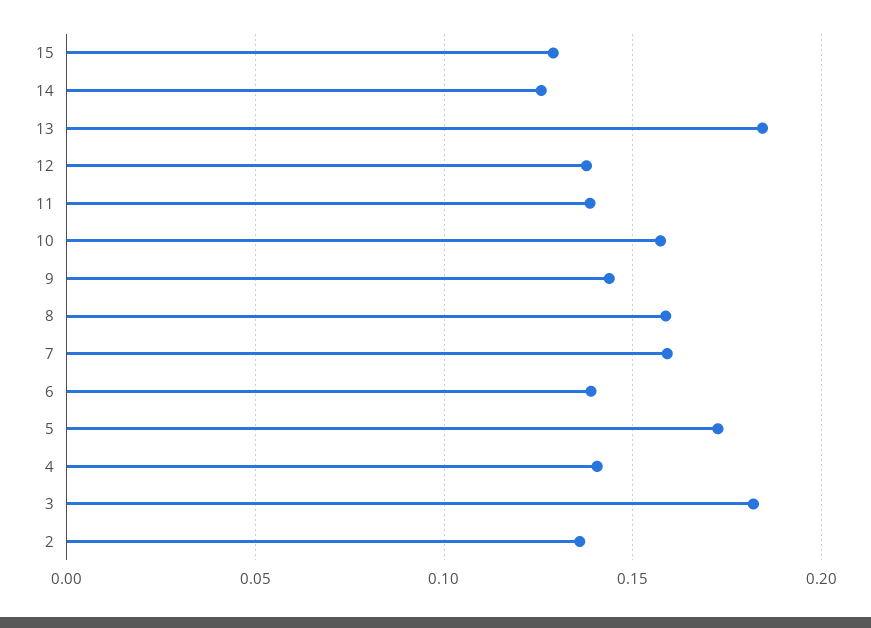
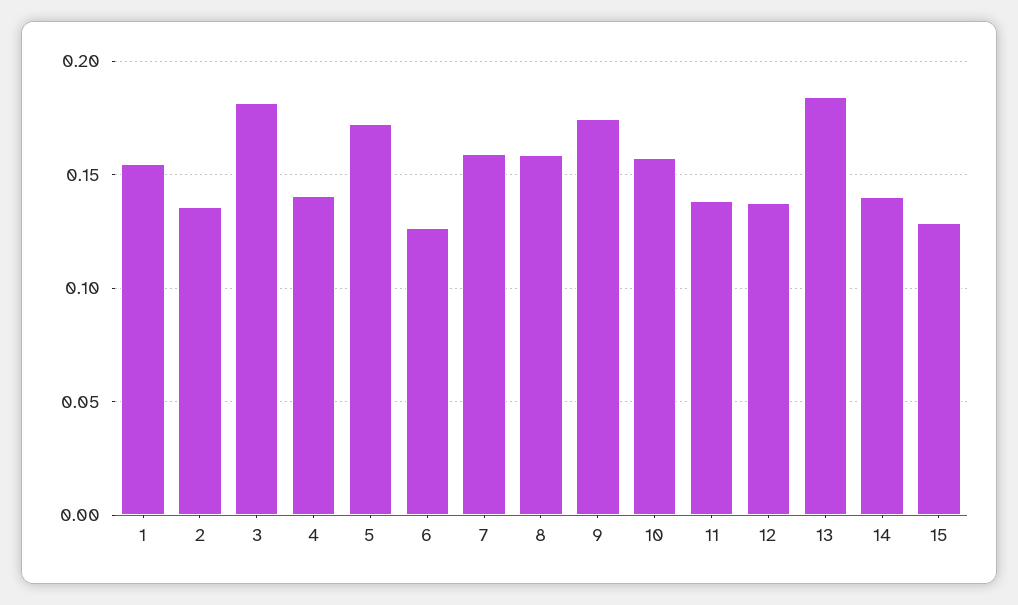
14: 0.125 -> 0.14
9: 0.145 -> 0.175
6: 0.14 -> 0.125
1: none -> 0.155

